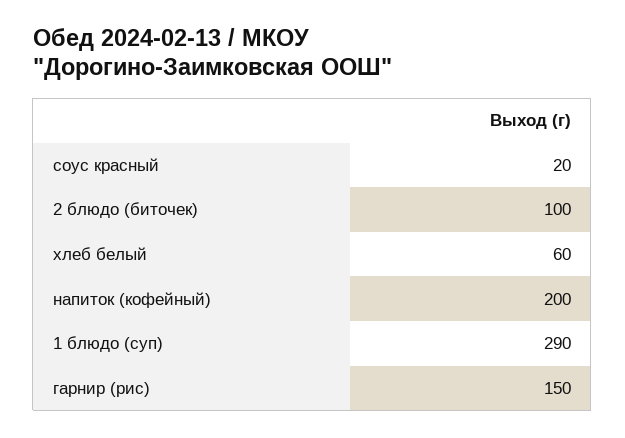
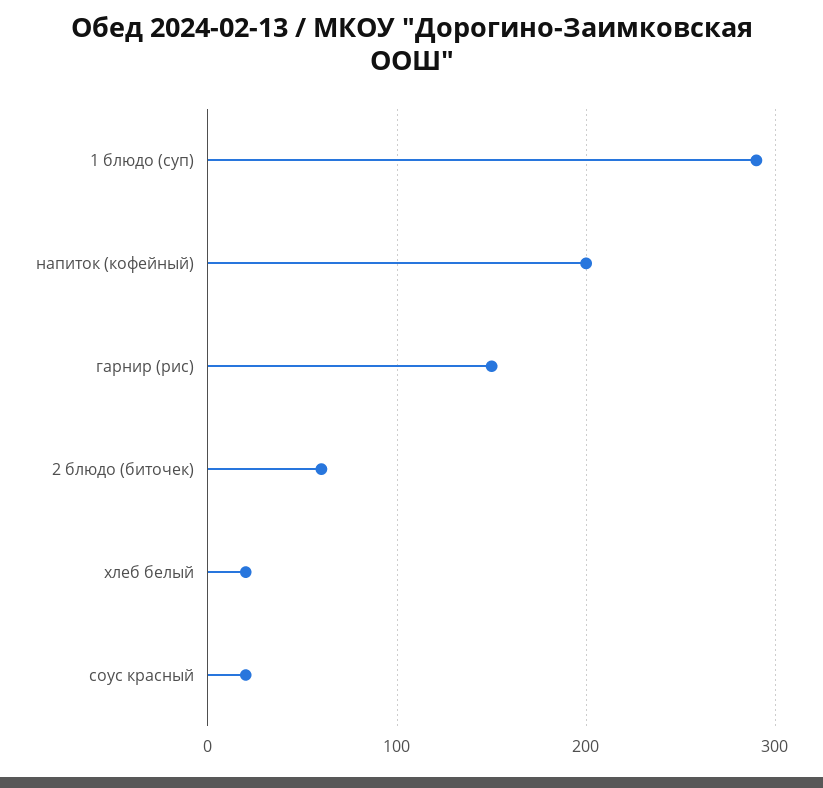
2 блюдо (биточек): 100 -> 60
хлеб белый: 60 -> 20

